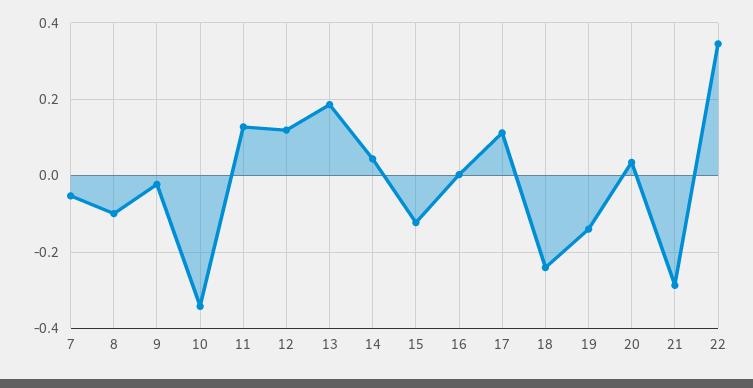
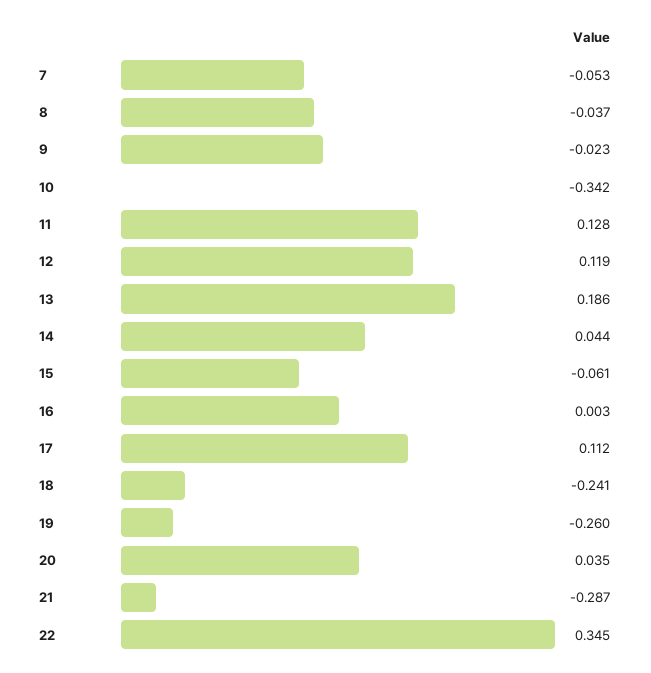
8: -0.1 -> -0.037
15: -0.12 -> -0.061
19: -0.14 -> -0.26

